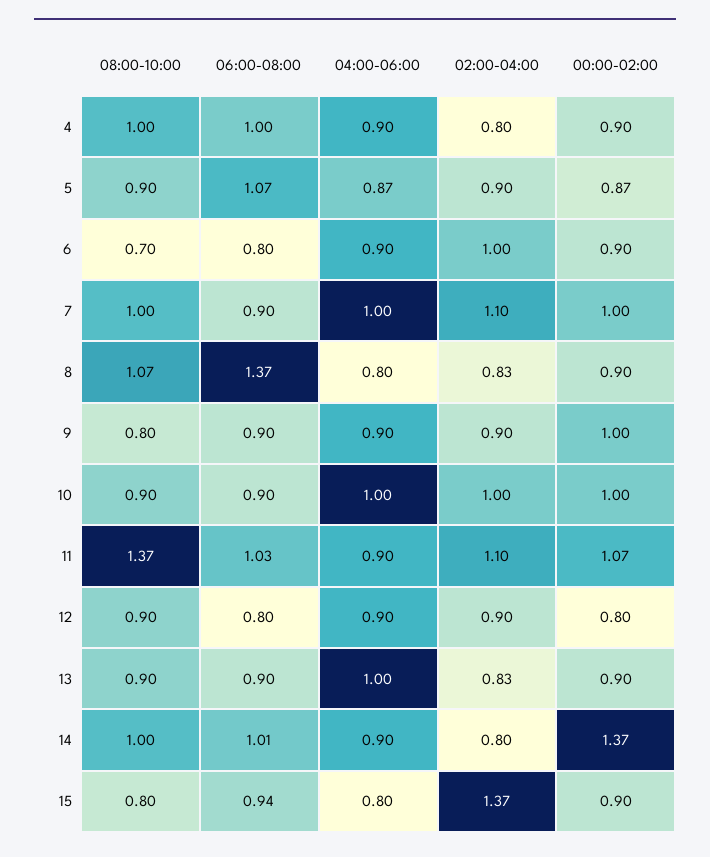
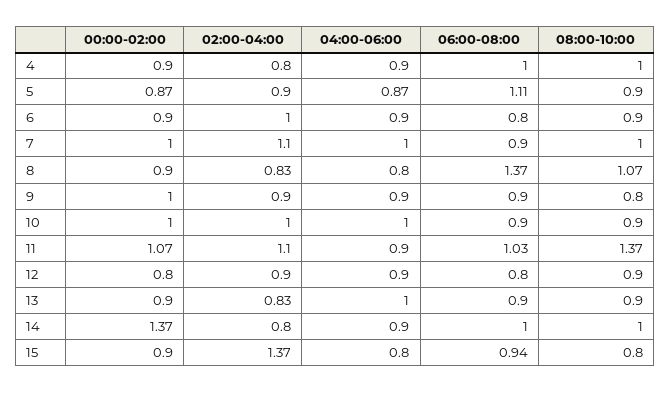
06:00-08:00, 5: 1.07 -> 1.11
08:00-10:00, 6: 0.7 -> 0.9
06:00-08:00, 14: 1.01 -> 1

